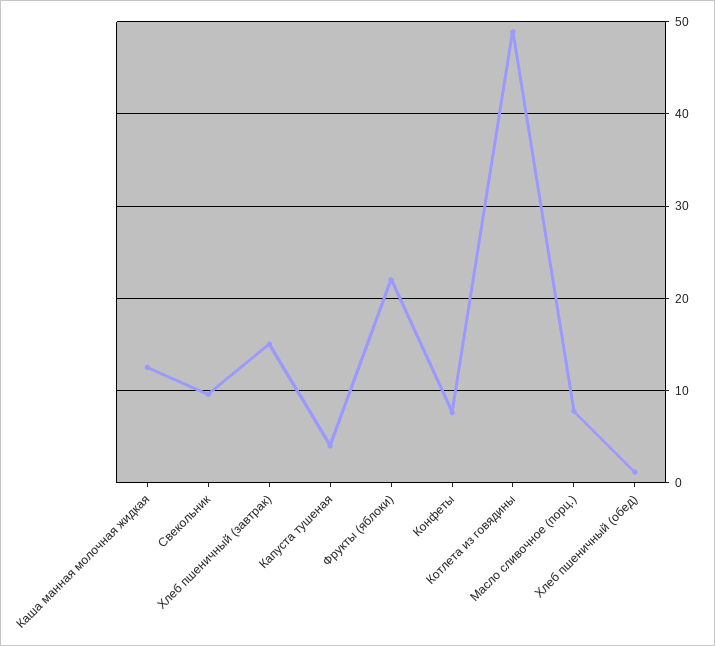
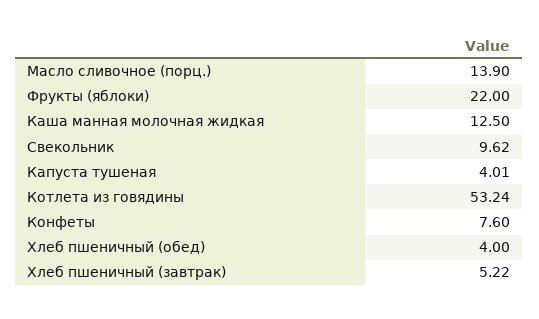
Хлеб пшеничный (завтрак): 15 -> 5.22
Котлета из говядины: 49 -> 53.24
Масло сливочное (порц.): 8 -> 13.9
Хлеб пшеничный (обед): 1 -> 4

